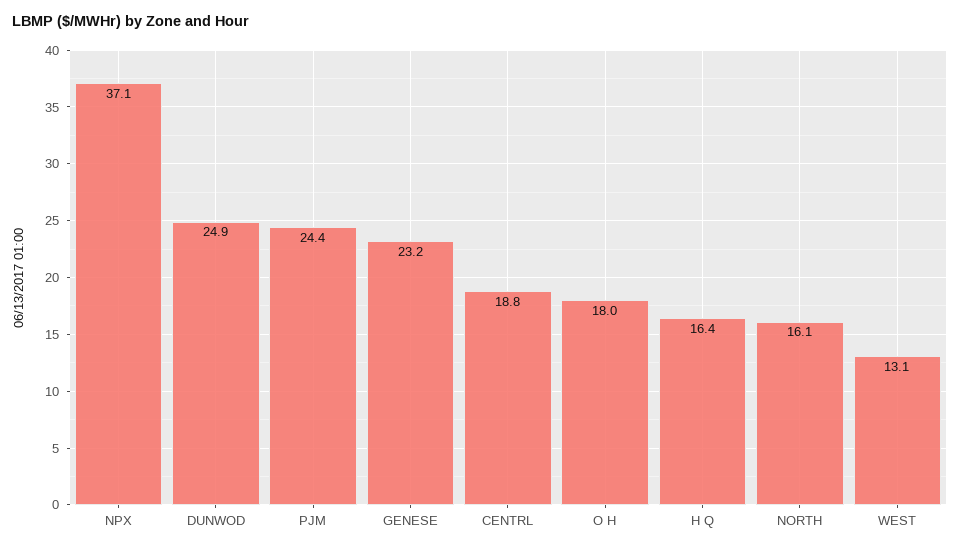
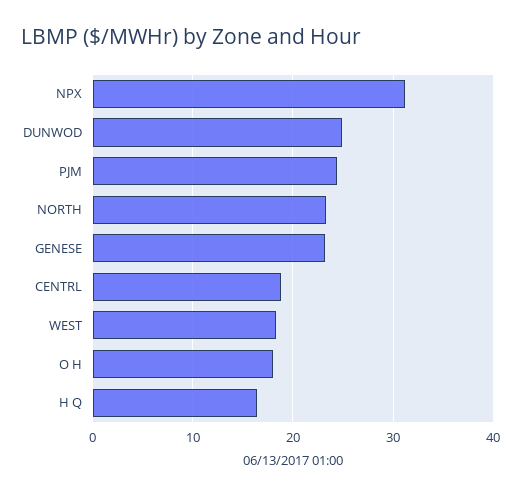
NPX: 37.1 -> 31
NORTH: 16.1 -> 23
WEST: 13.1 -> 18

